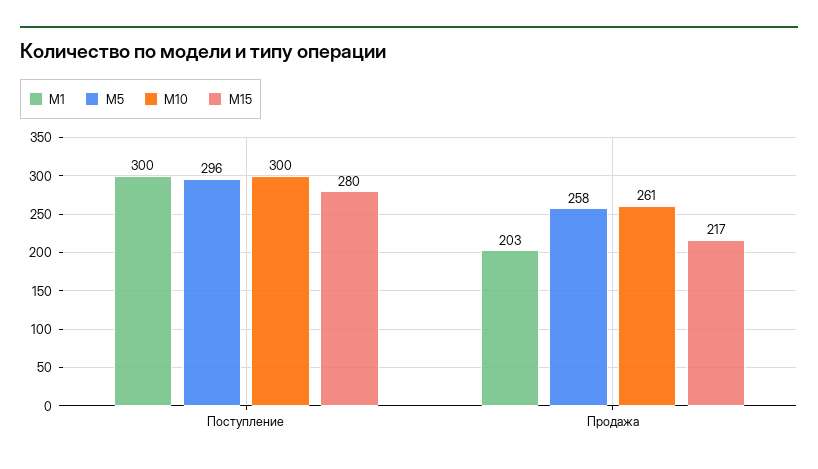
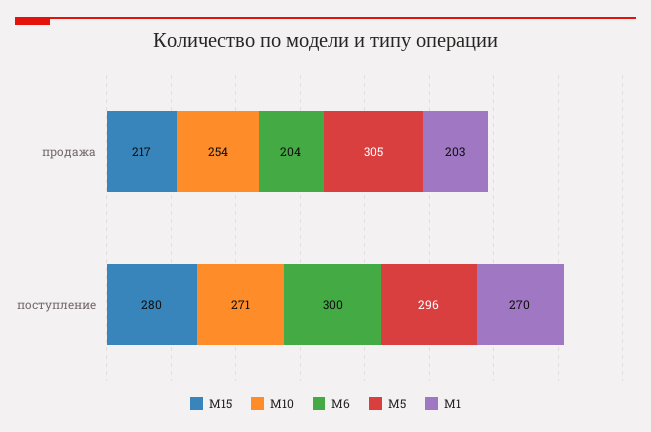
M1, Поступление: 300 -> 270
M10, Поступление: 300 -> 271
M5, Продажа: 258 -> 305
M10, Продажа: 261 -> 254
M6, Продажа: none -> 204
M6, Поступление: none -> 300

